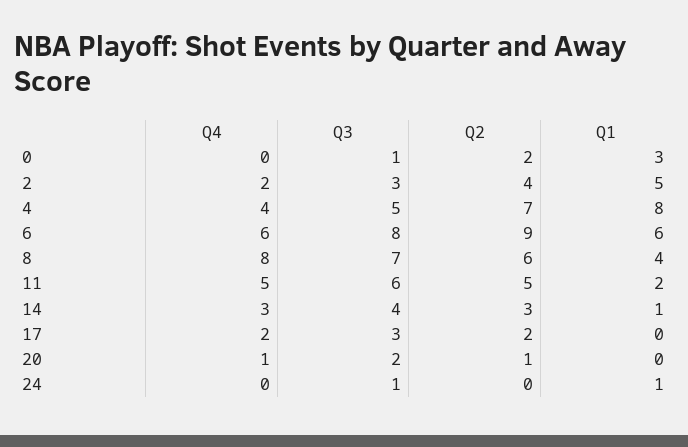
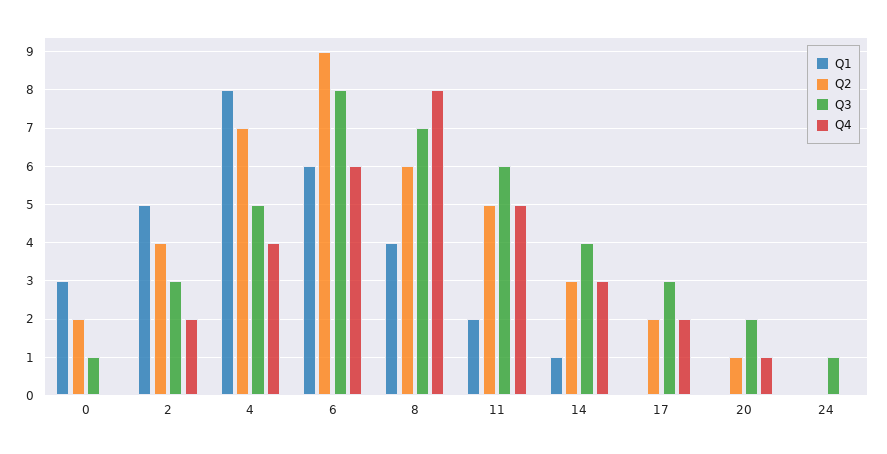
Q1, 24: 1 -> 0

